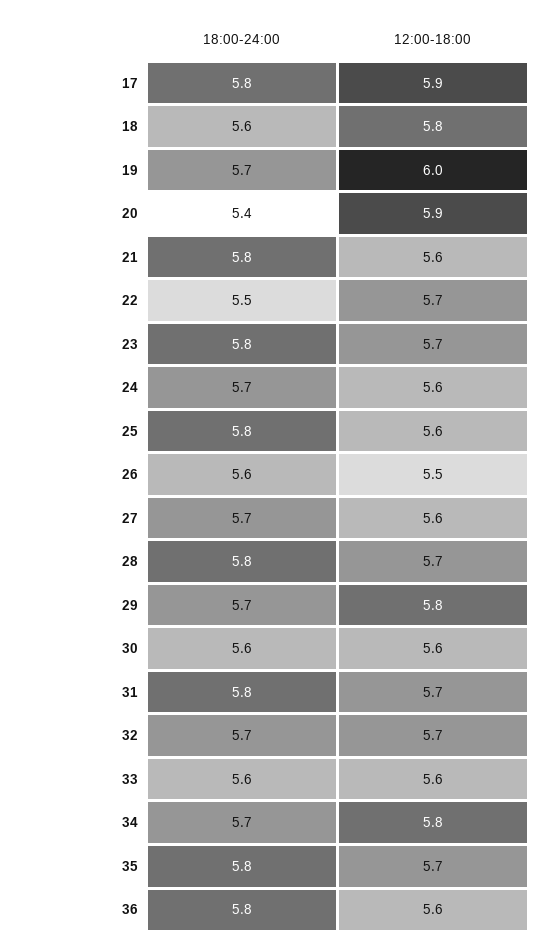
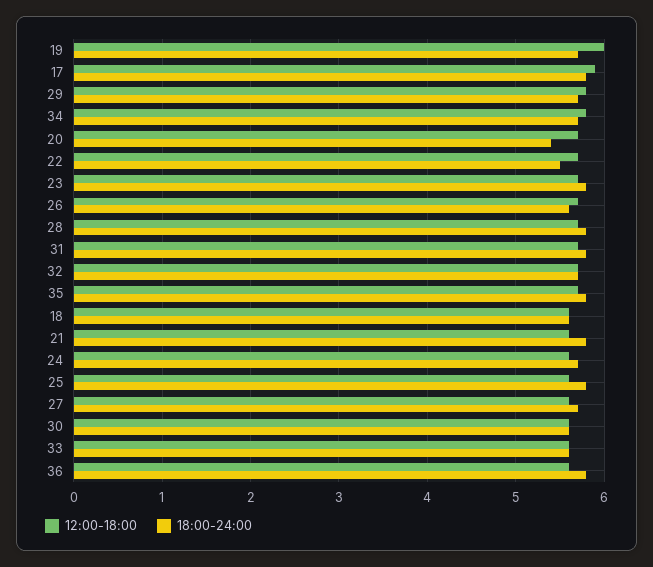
12:00-18:00, 18: 5.8 -> 5.6
12:00-18:00, 20: 5.9 -> 5.7
12:00-18:00, 26: 5.5 -> 5.7

